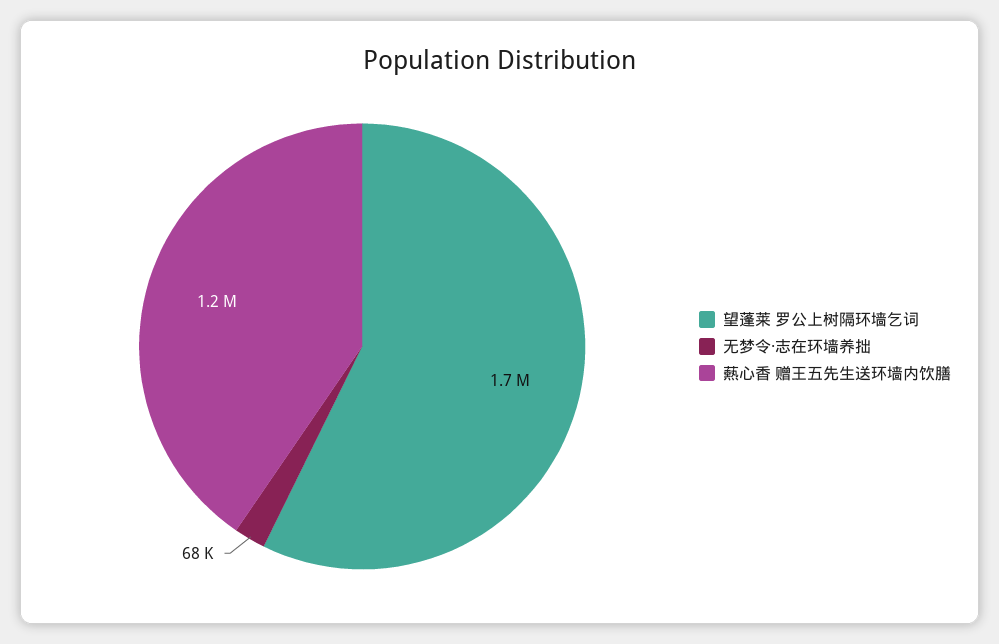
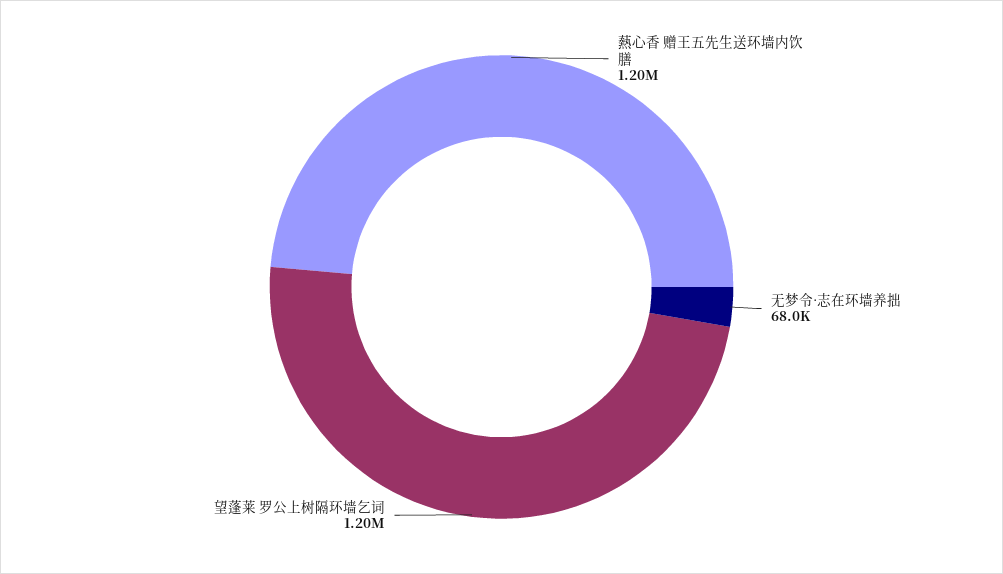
望蓬莱 罗公上树隔环墙乞词: 1700000 -> 1200000

